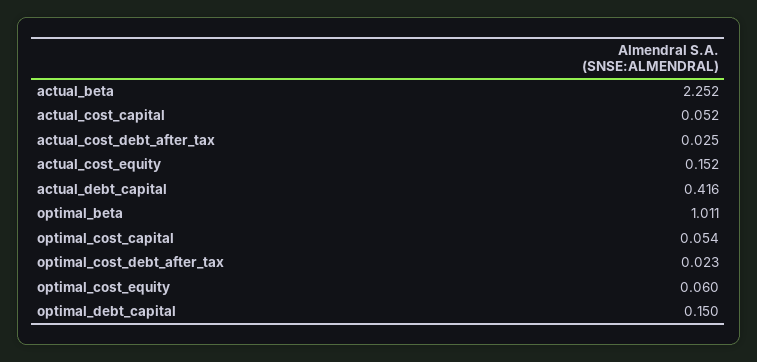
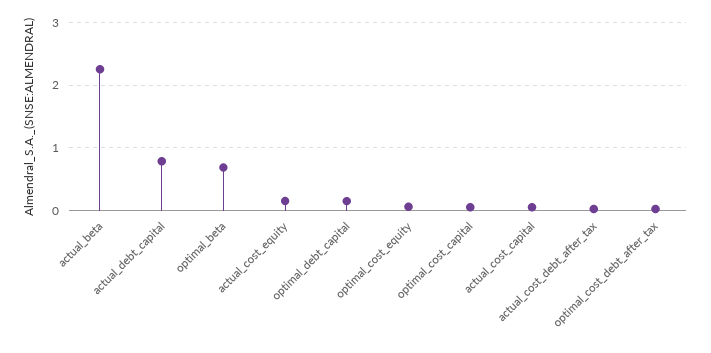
actual_debt_capital: 0.416 -> 0.8
optimal_beta: 1.011 -> 0.7

